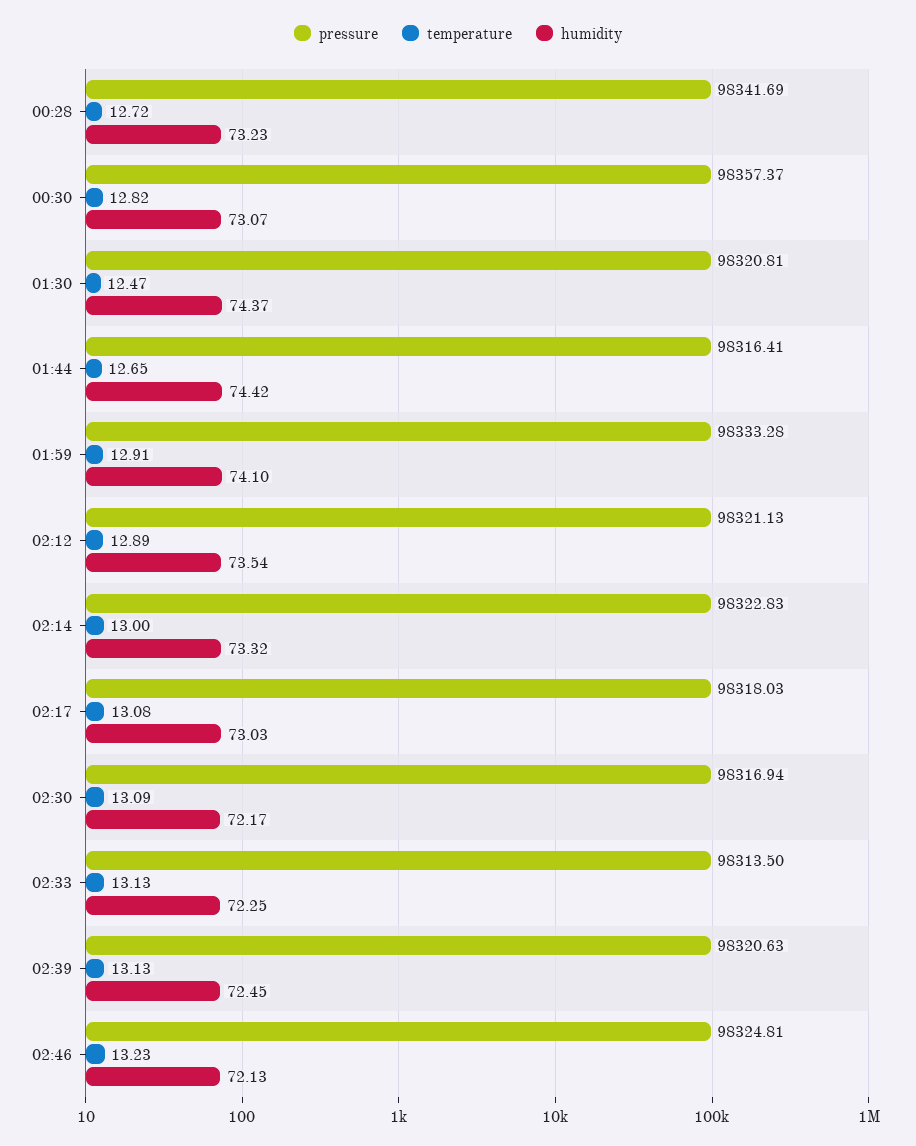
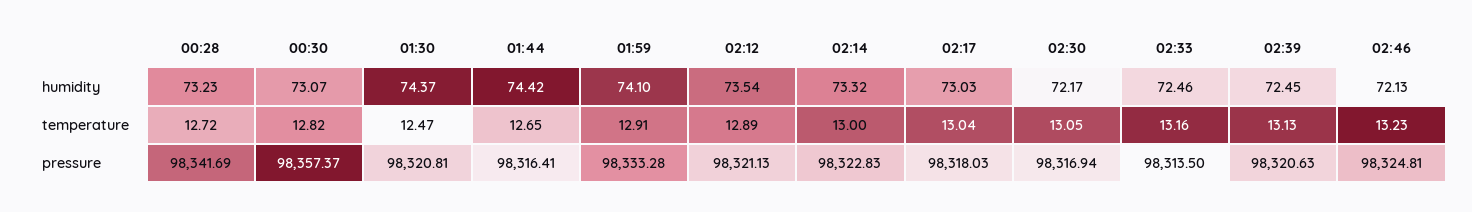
temperature, 02:17: 13.08 -> 13.04
temperature, 02:30: 13.09 -> 13.05
temperature, 02:33: 13.13 -> 13.16
humidity, 02:33: 72.25 -> 72.46

